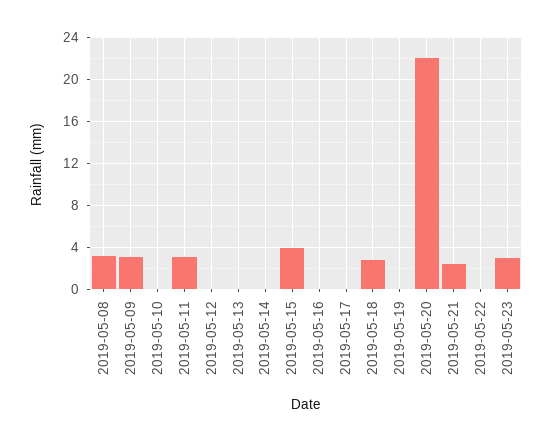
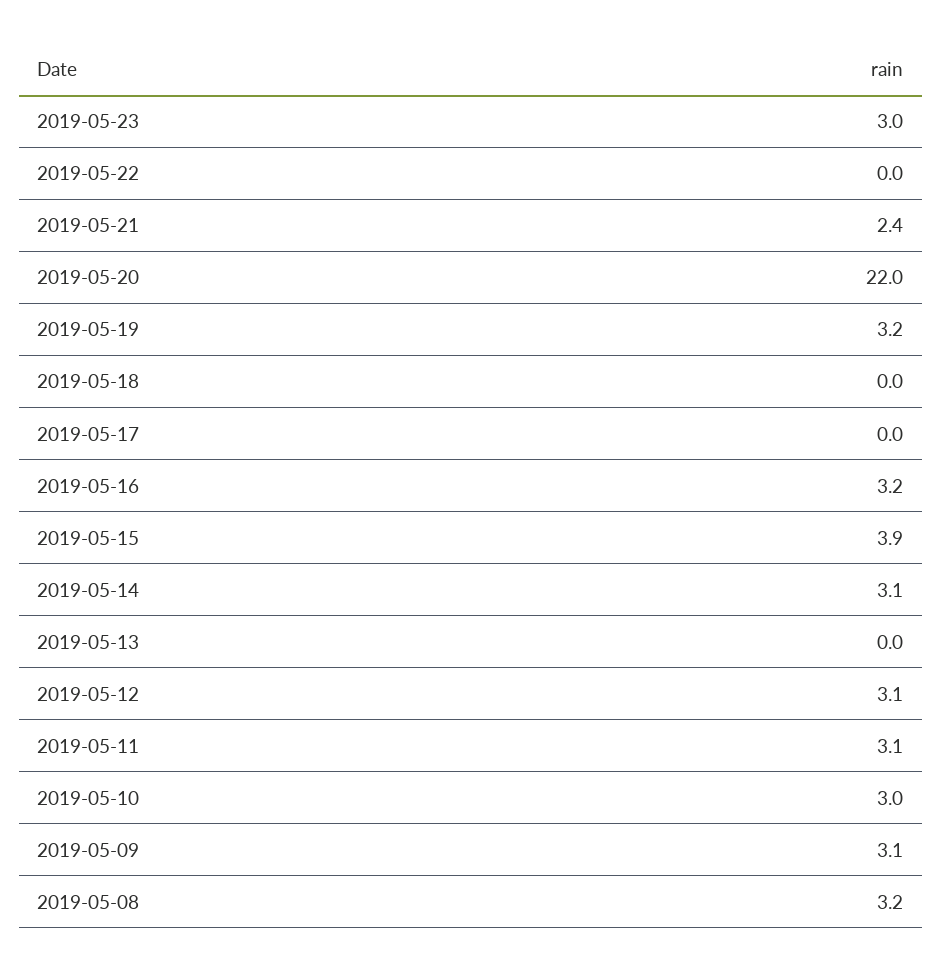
2019-05-10: 0 -> 3
2019-05-12: 0 -> 3.1
2019-05-14: 0 -> 3.1
2019-05-16: 0 -> 3.2
2019-05-18: 3 -> 0
2019-05-19: 0 -> 3.2

